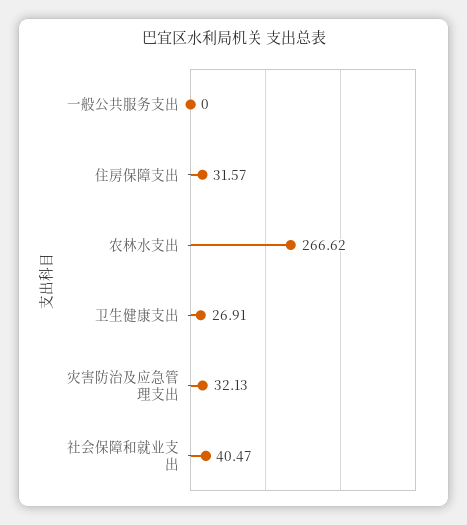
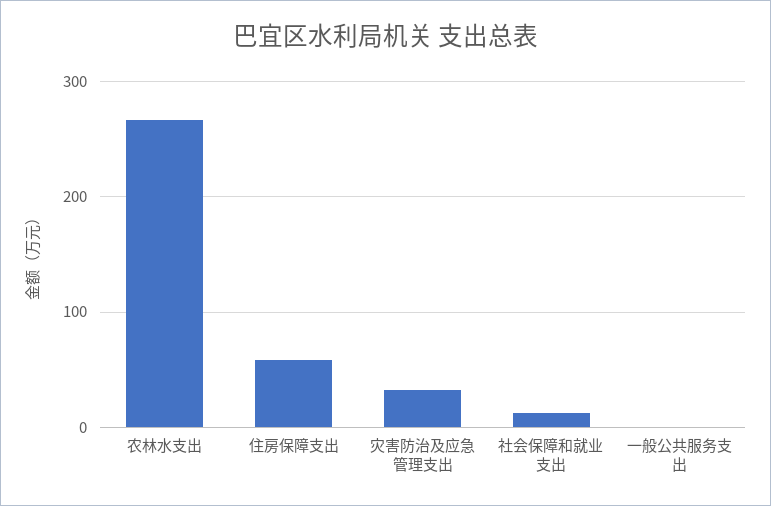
住房保障支出: 31.57 -> 60
卫生健康支出: 26.91 -> none
社会保障和就业支出: 40.47 -> 10

